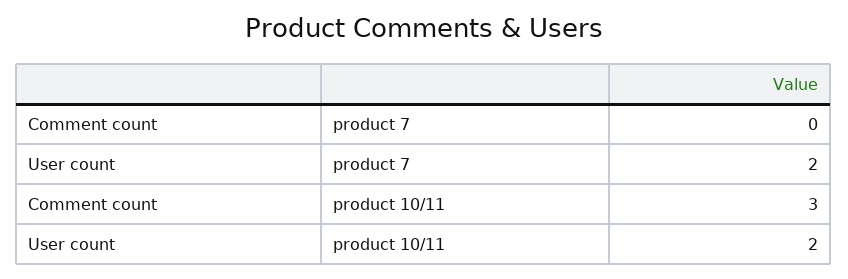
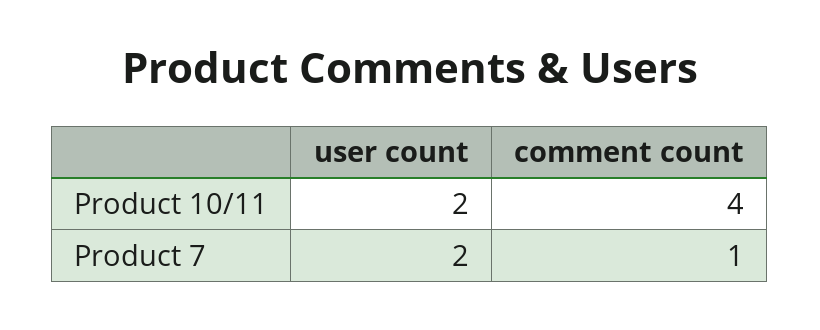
Comment count, product 7: 0 -> 1
Comment count, product 10/11: 3 -> 4

